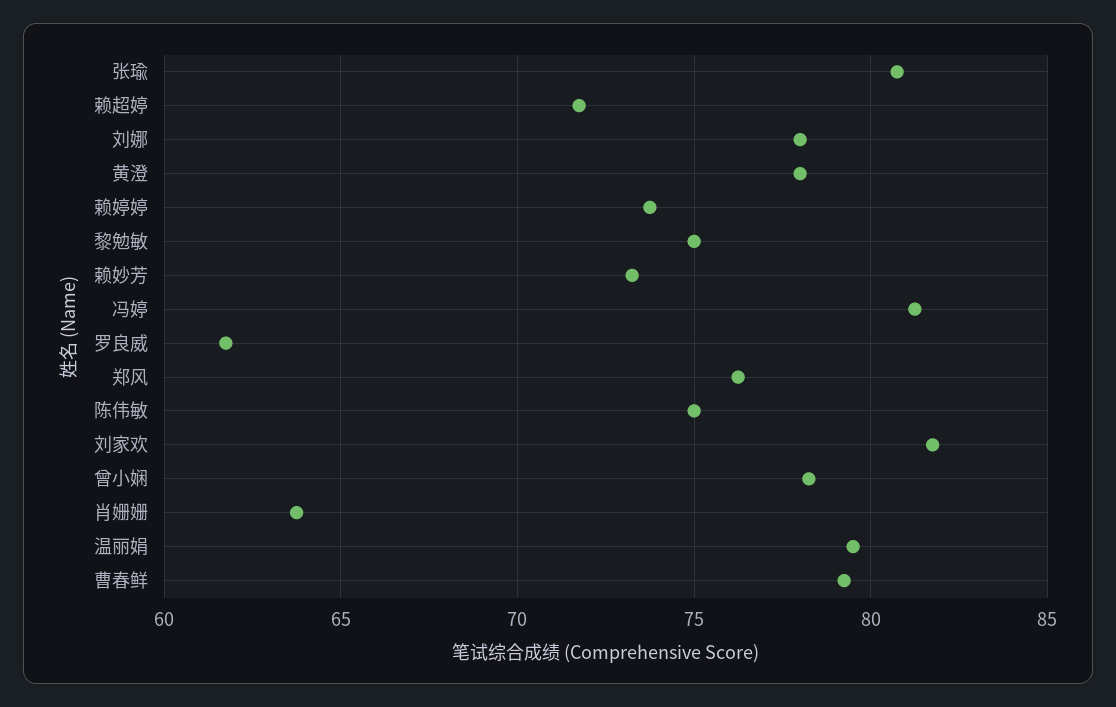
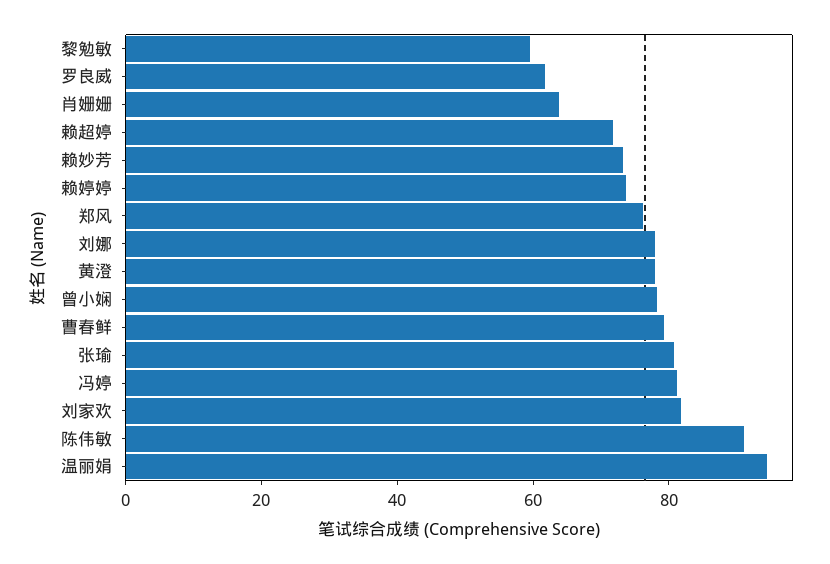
黎勉敏: 75 -> 60
陈伟敏: 75 -> 90
温丽娟: 79.5 -> 95

